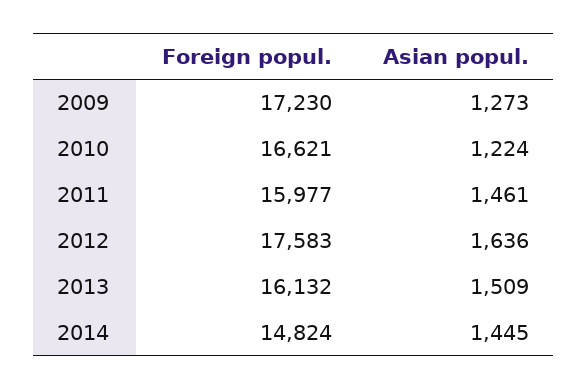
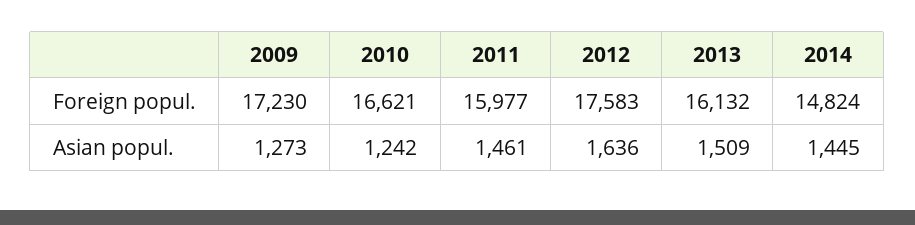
Asian popul., 2010: 1224 -> 1242

